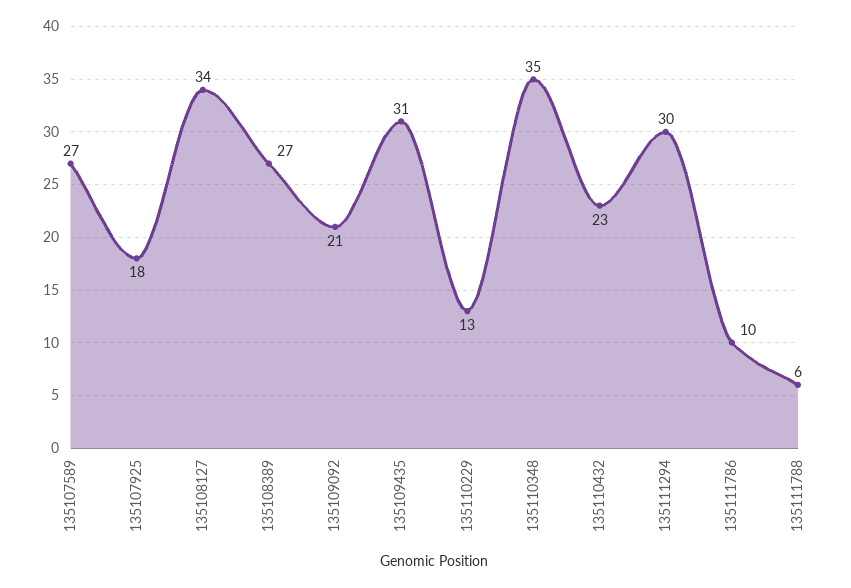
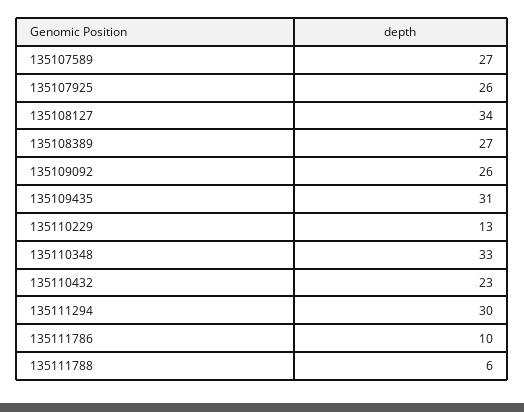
135107925: 18 -> 26
135109092: 21 -> 26
135110348: 35 -> 33

